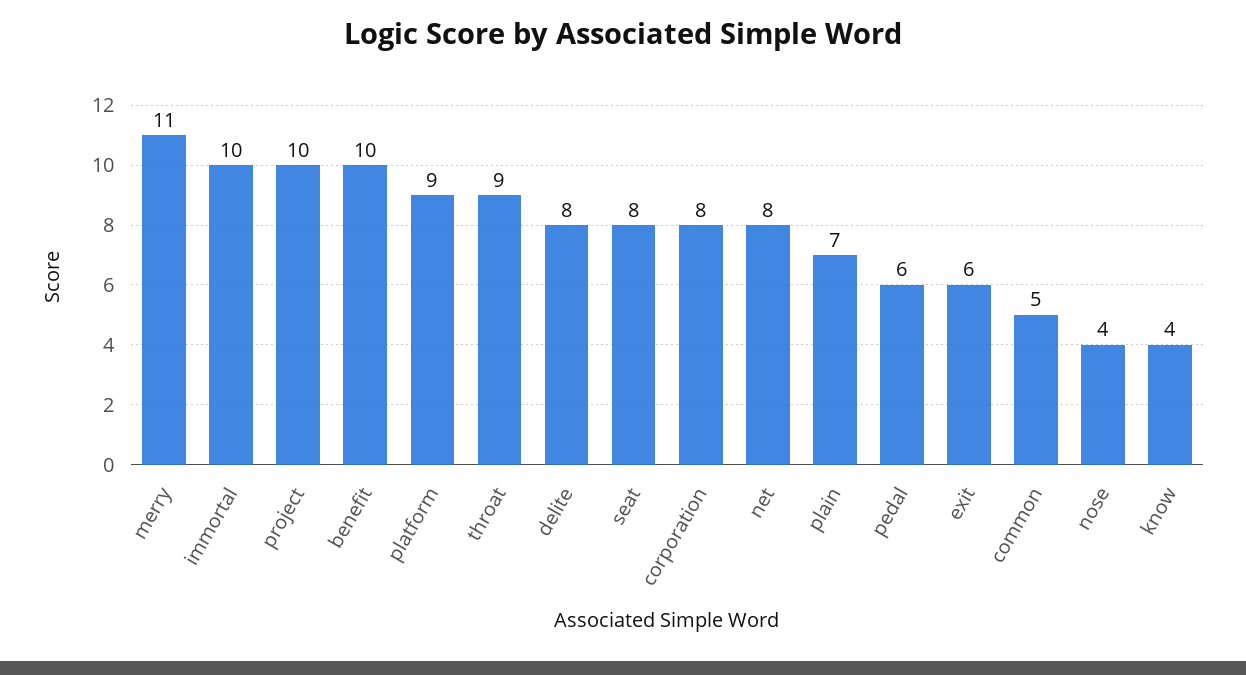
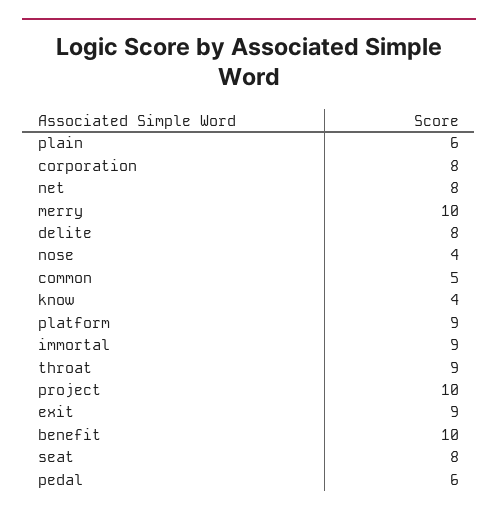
merry: 11 -> 10
immortal: 10 -> 9
plain: 7 -> 6
exit: 6 -> 9

